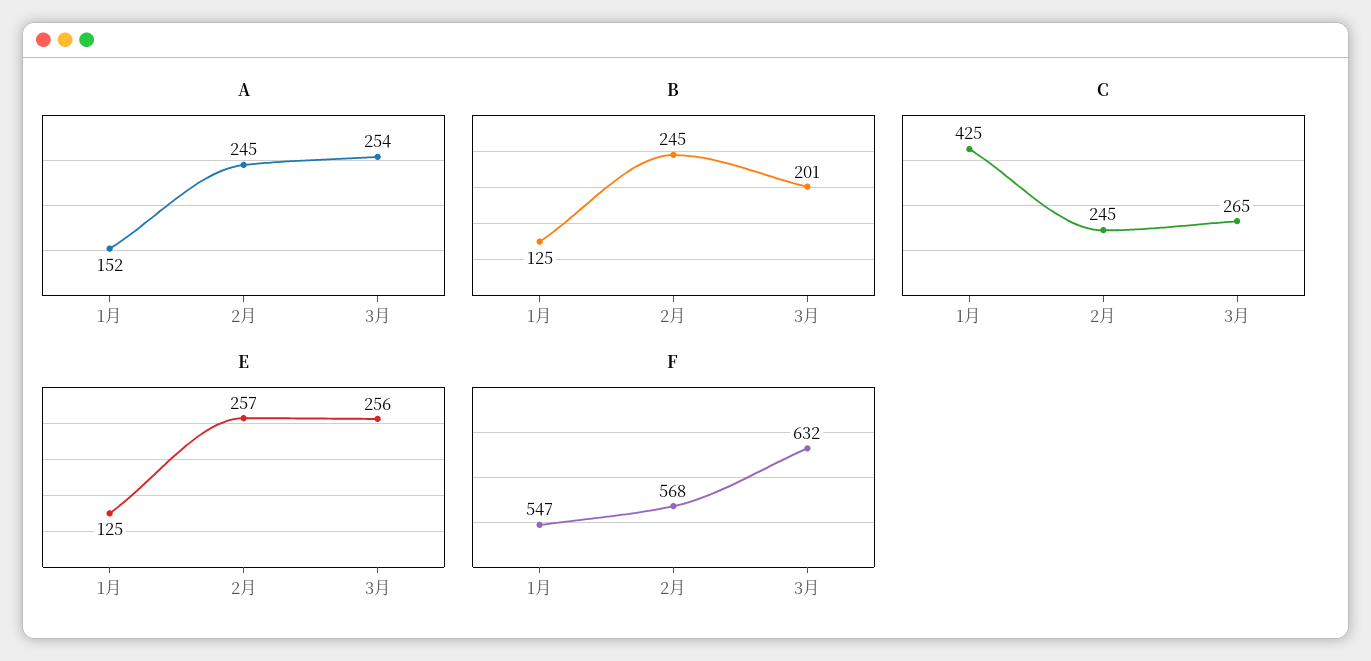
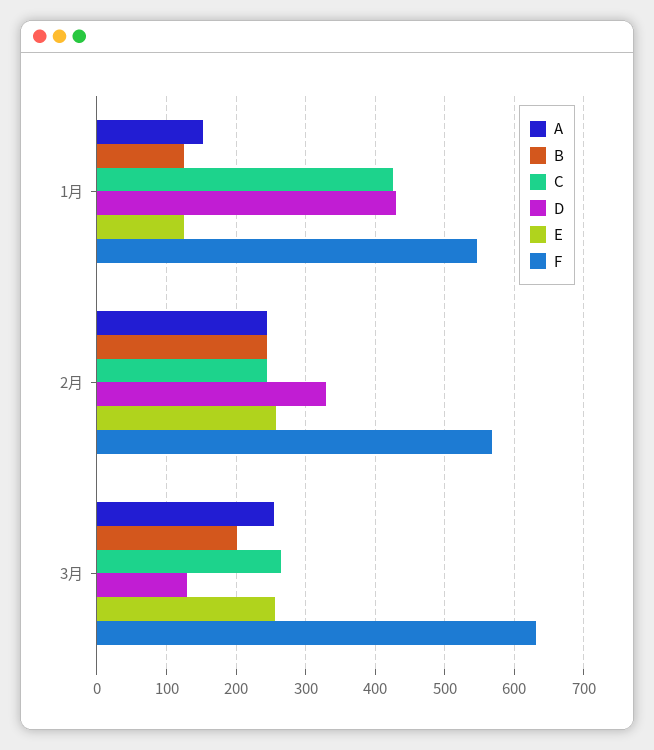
D, 1月: none -> 430
D, 2月: none -> 330
D, 3月: none -> 130

